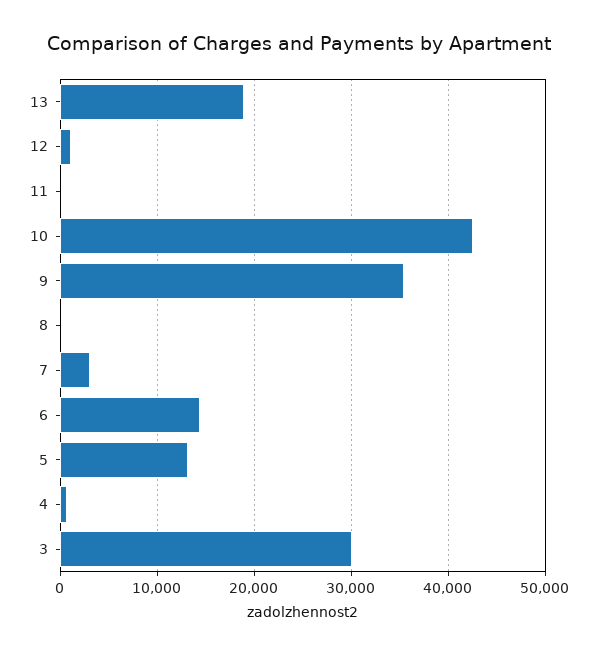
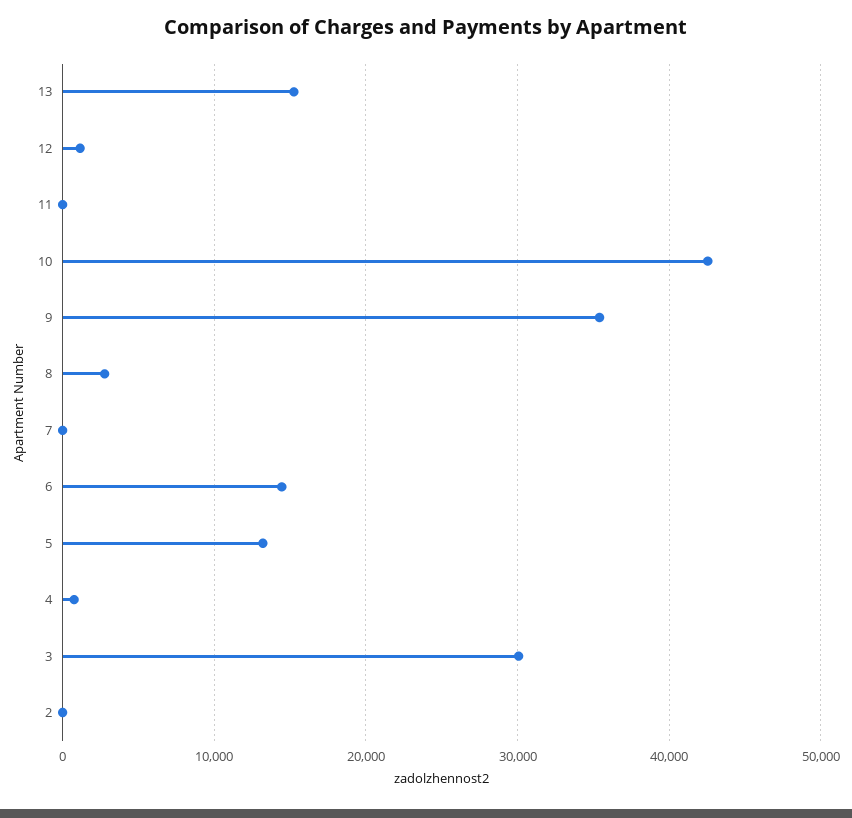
13: 19000 -> 15000
8: 0 -> 3000
7: 3000 -> 0
2: none -> 0

